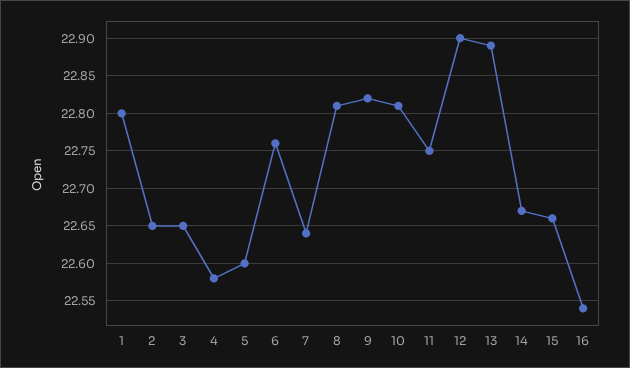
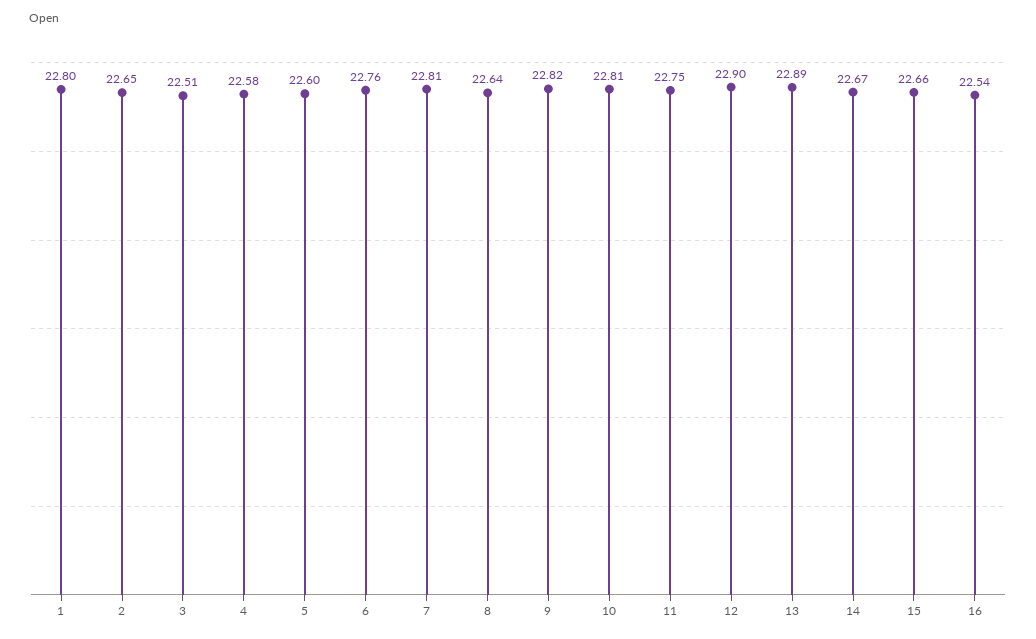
3: 22.65 -> 22.51
7: 22.64 -> 22.81
8: 22.81 -> 22.64

